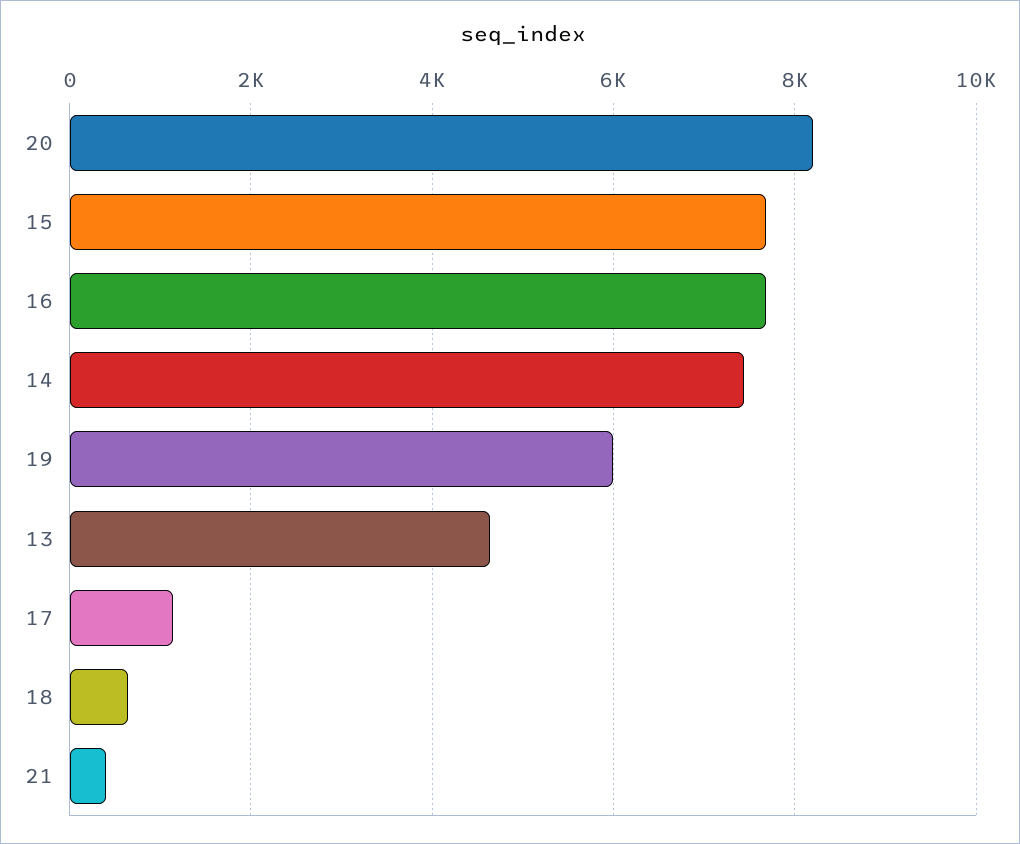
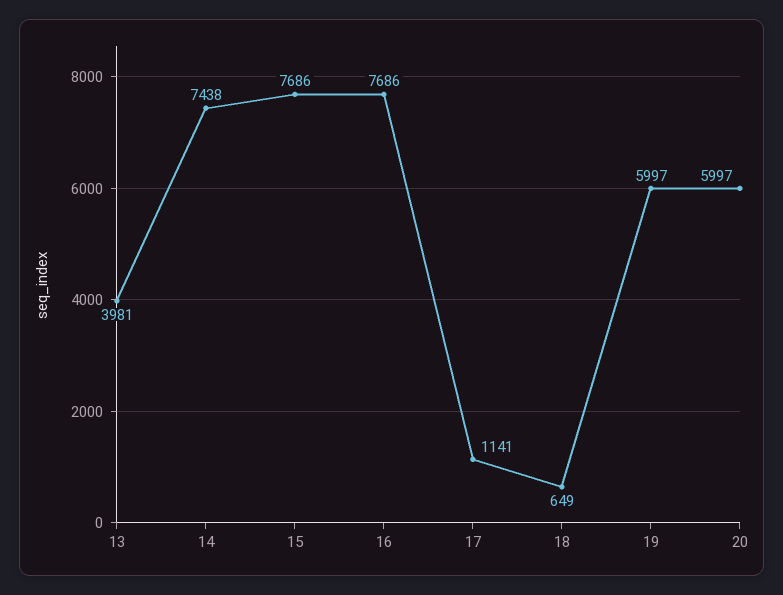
20: 8200 -> 5997
13: 4600 -> 3981
21: 400 -> none

